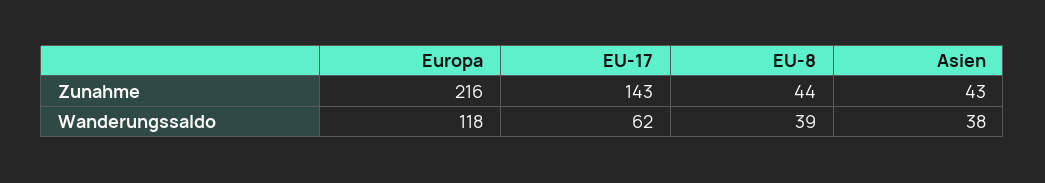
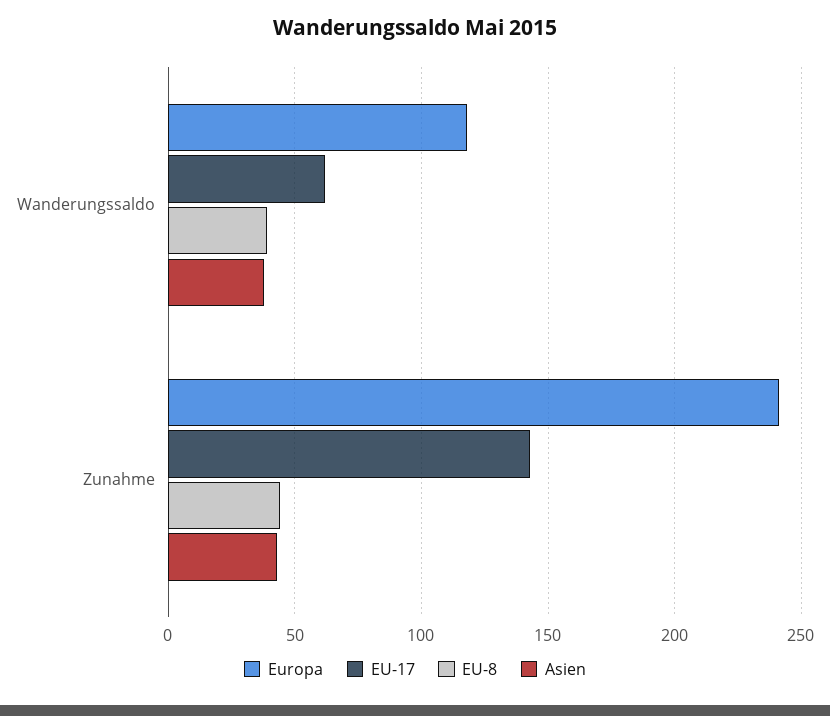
Europa, Zunahme: 216 -> 240

